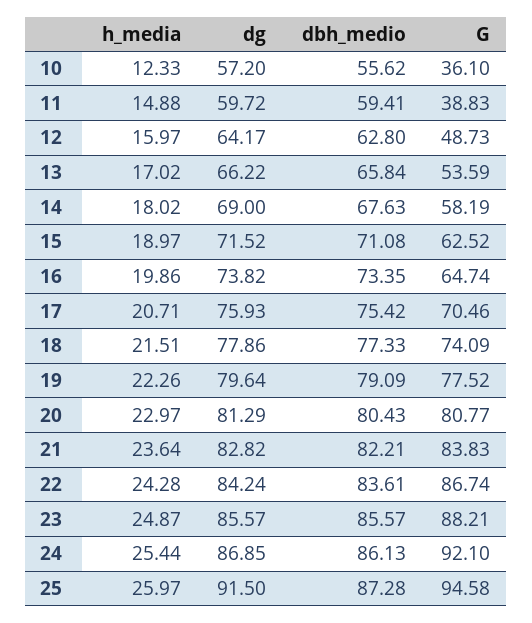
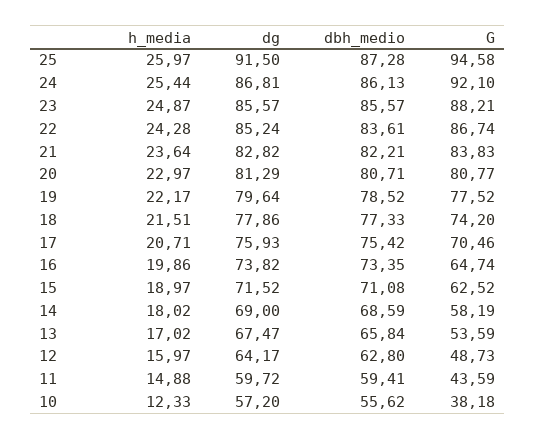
G, 10: 36.1 -> 38.18
G, 11: 38.83 -> 43.59
dg, 13: 66.22 -> 67.47
dbh_medio, 14: 67.63 -> 68.59
G, 18: 74.09 -> 74.2
h_media, 19: 22.26 -> 22.17
dbh_medio, 19: 79.09 -> 78.52
dbh_medio, 20: 80.43 -> 80.71
dg, 22: 84.24 -> 85.24
dg, 24: 86.85 -> 86.81

